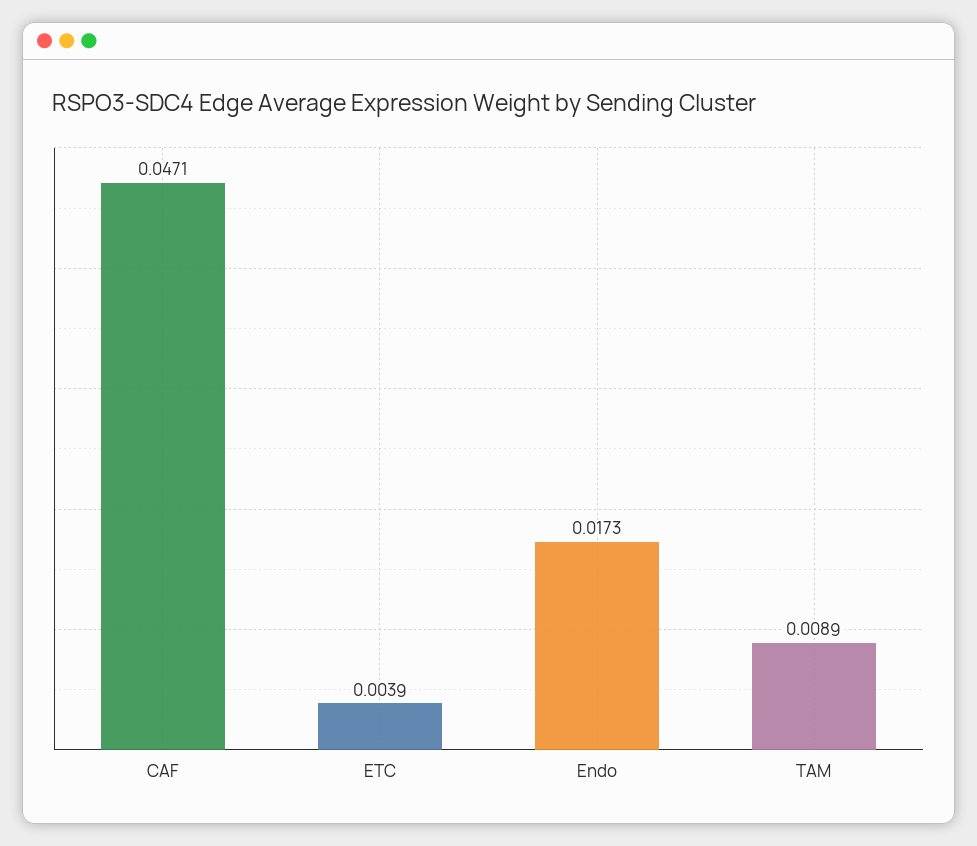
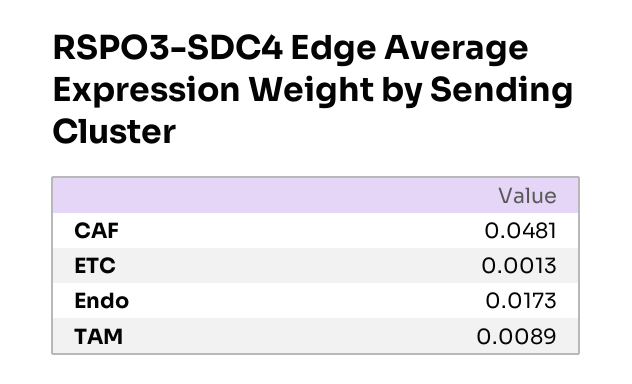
CAF: 0.0471 -> 0.0481
ETC: 0.0039 -> 0.0013

